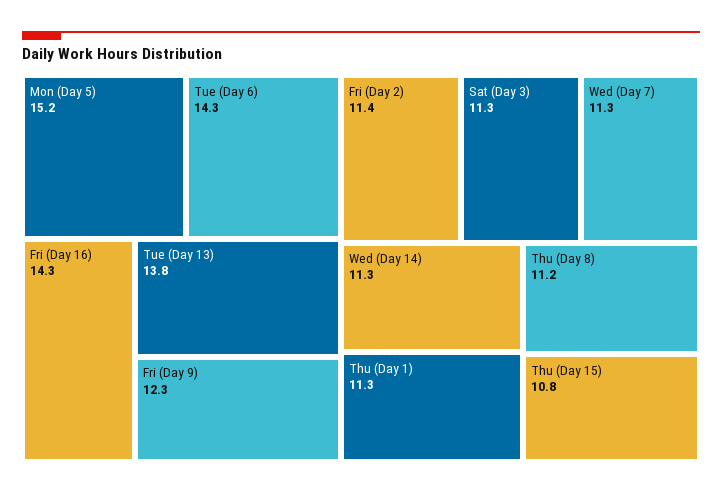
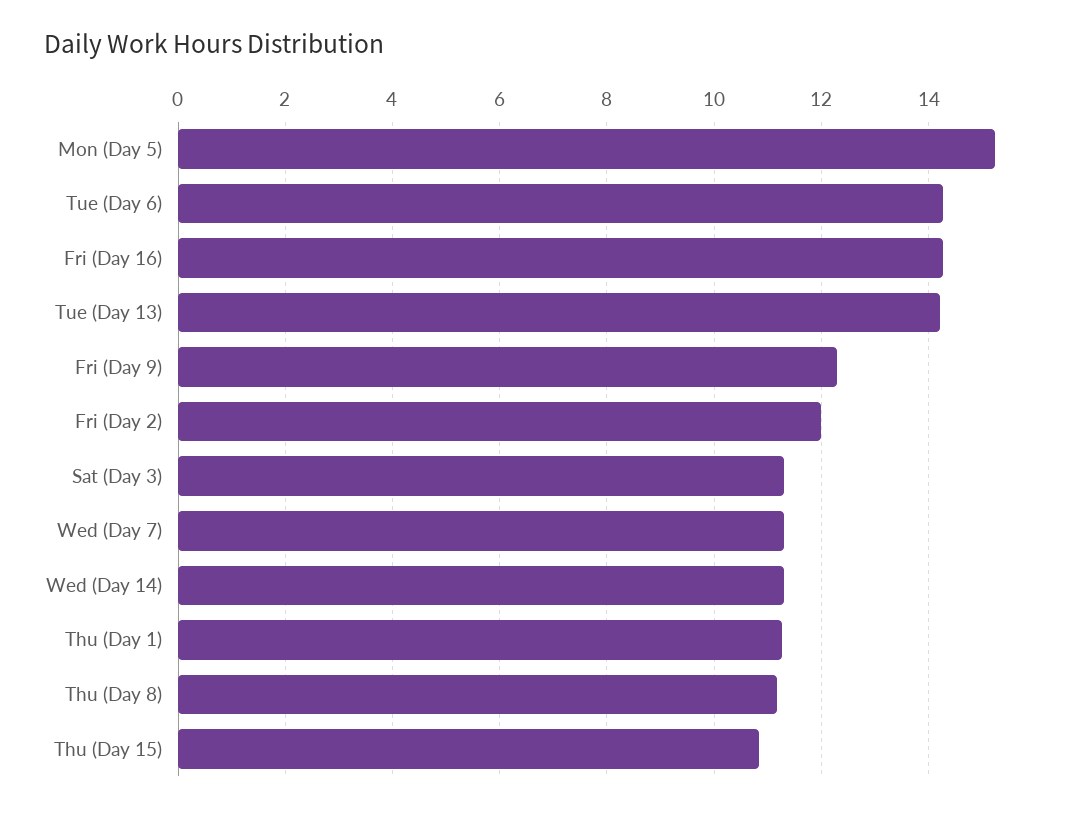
Tue (Day 13): 13.8 -> 14.2
Fri (Day 2): 11.4 -> 12

